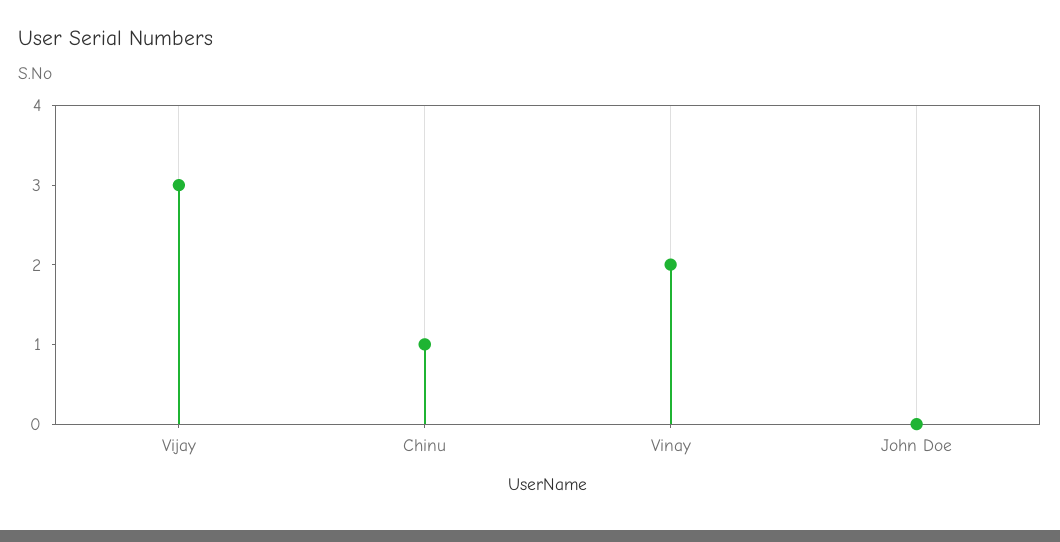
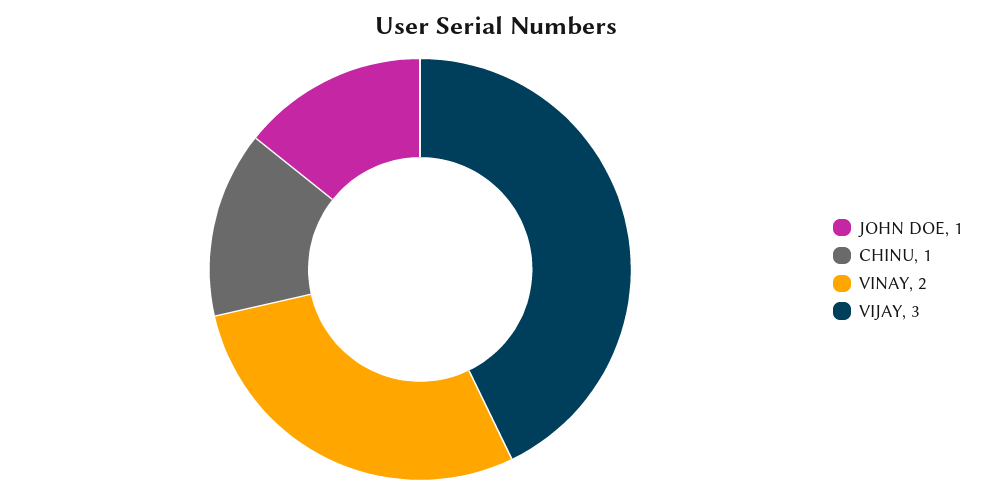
John Doe: 0 -> 1

